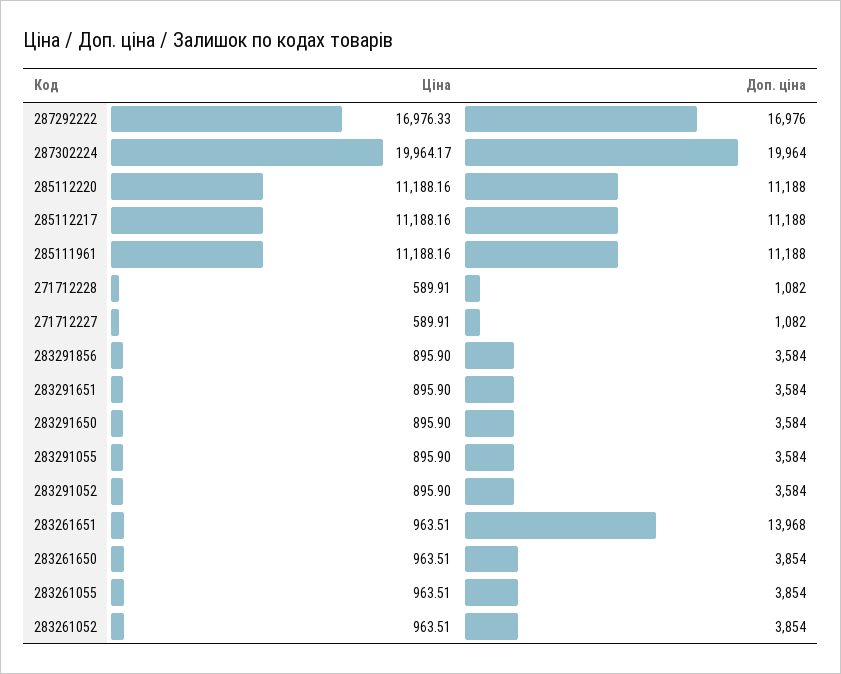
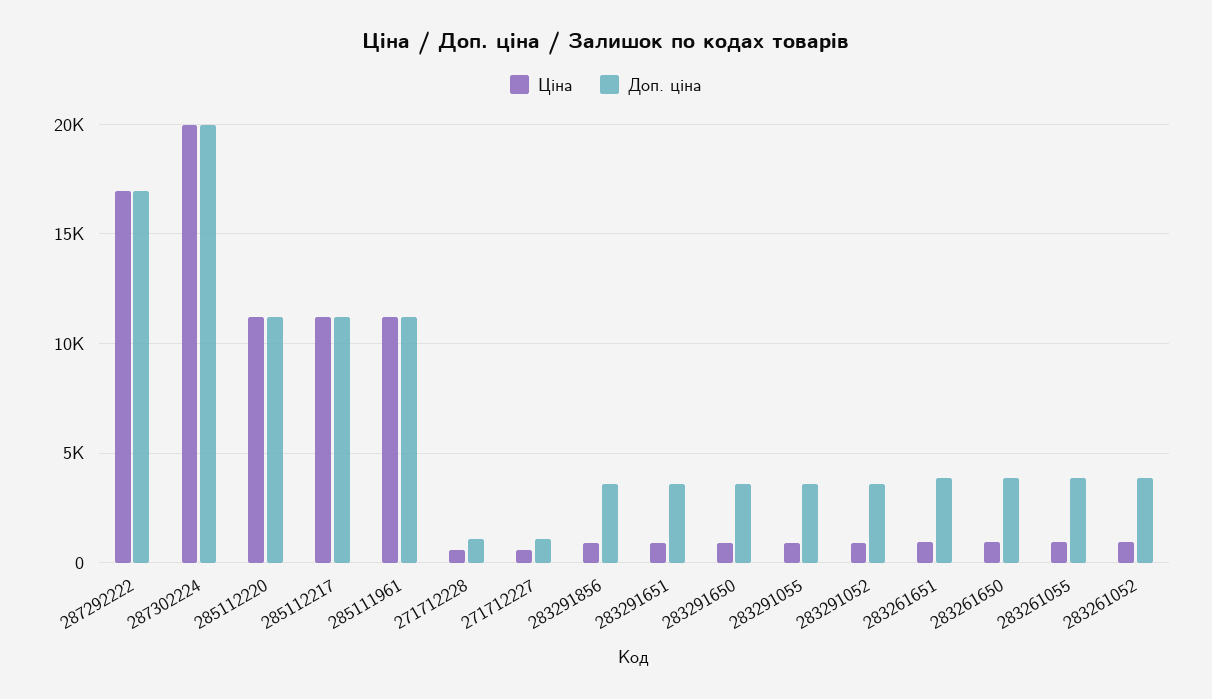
Доп. ціна, 283261651: 13968 -> 4000

